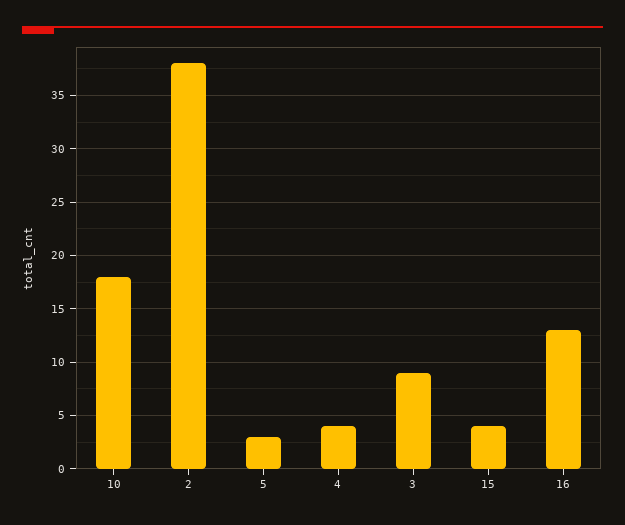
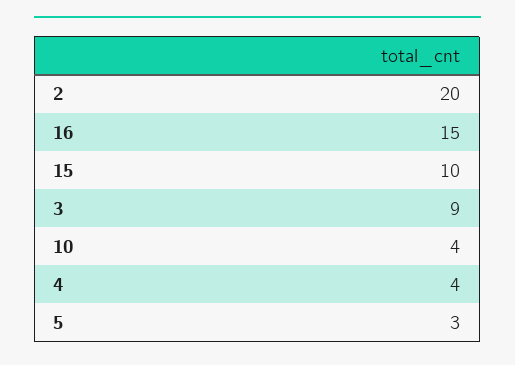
10: 18 -> 4
2: 38 -> 20
15: 4 -> 10
16: 13 -> 15

